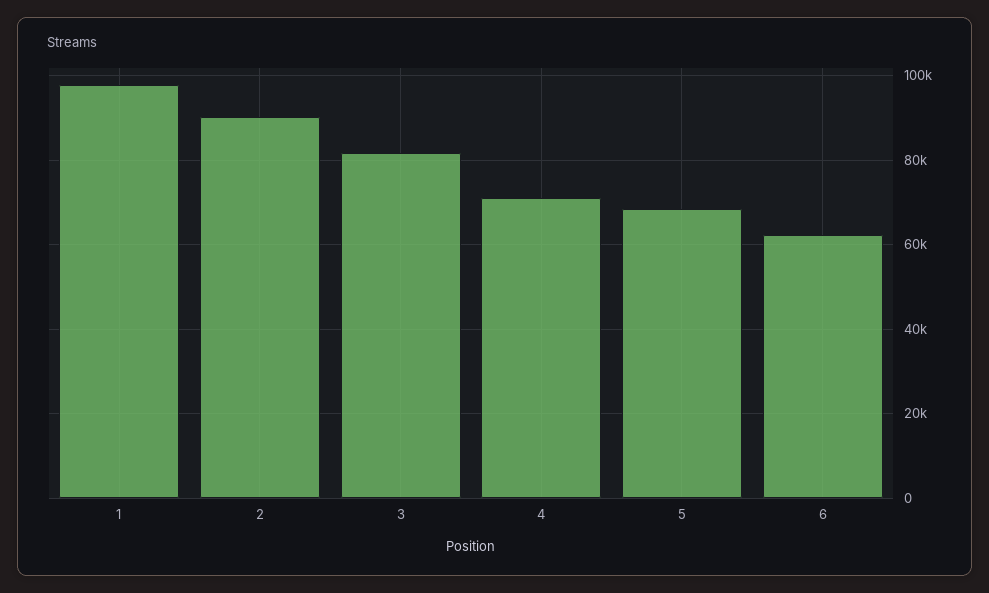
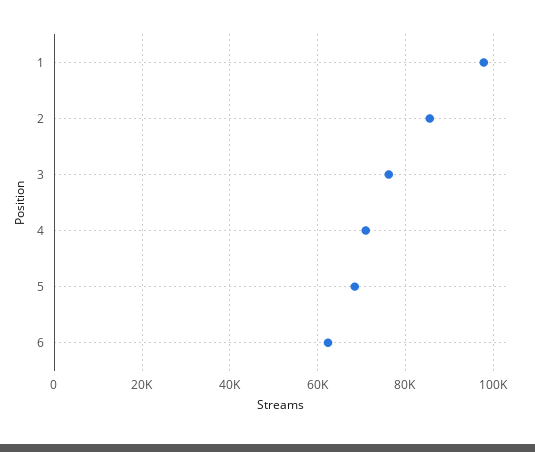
2: 90000 -> 86000
3: 82000 -> 76000

